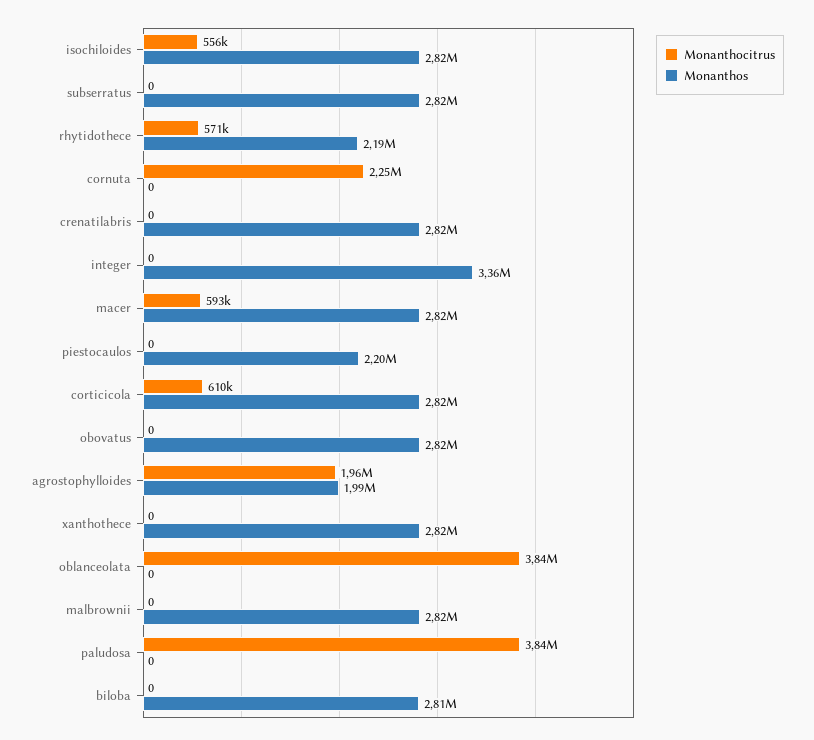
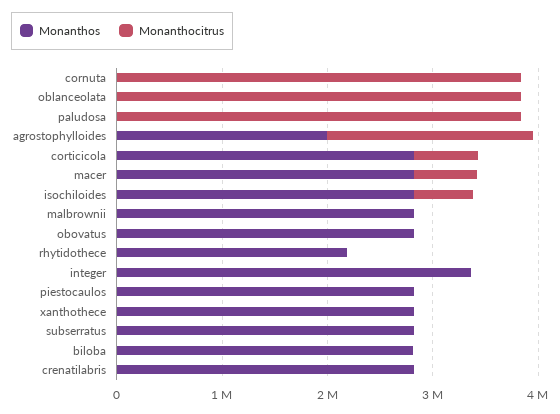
Monanthocitrus, rhytidothece: 571000 -> 0
Monanthocitrus, cornuta: 2250000 -> 3800000
Monanthos, piestocaulos: 2200000 -> 2800000

